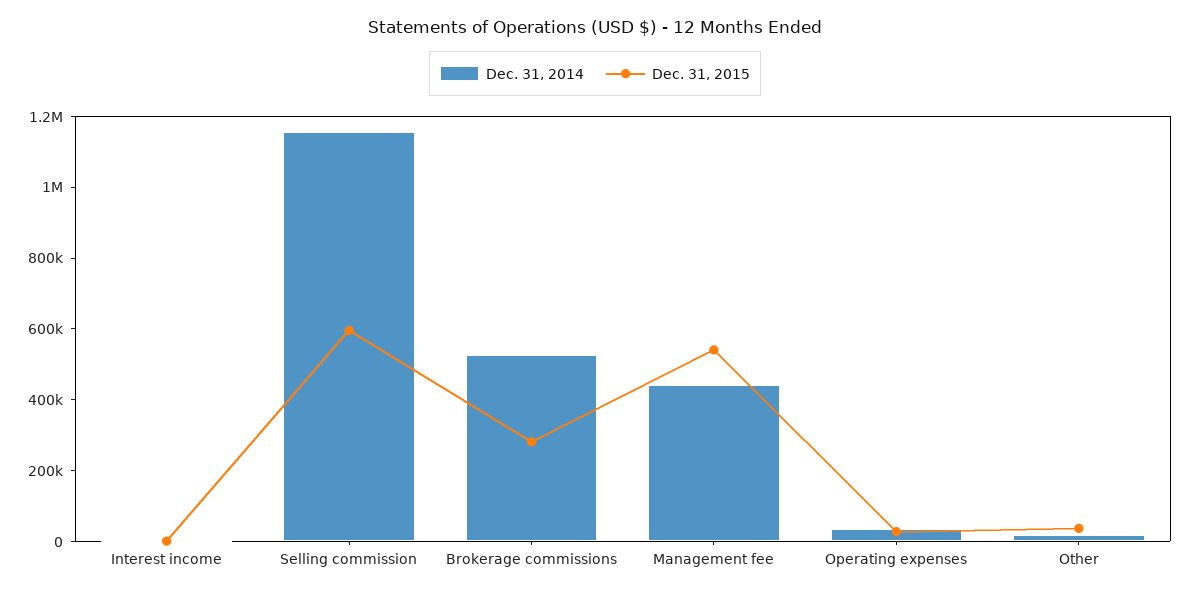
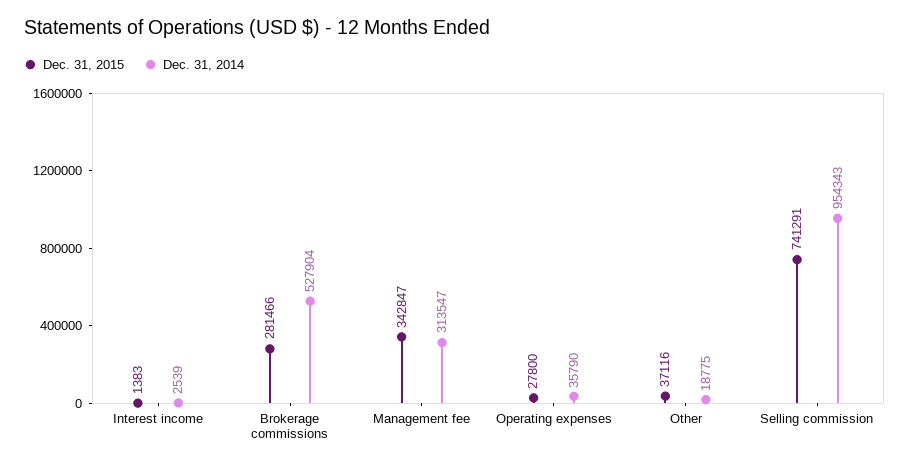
Dec. 31, 2014, Selling commission: 1150000 -> 954343
Dec. 31, 2015, Selling commission: 600000 -> 741291
Dec. 31, 2014, Management fee: 450000 -> 313547
Dec. 31, 2015, Management fee: 550000 -> 342847

